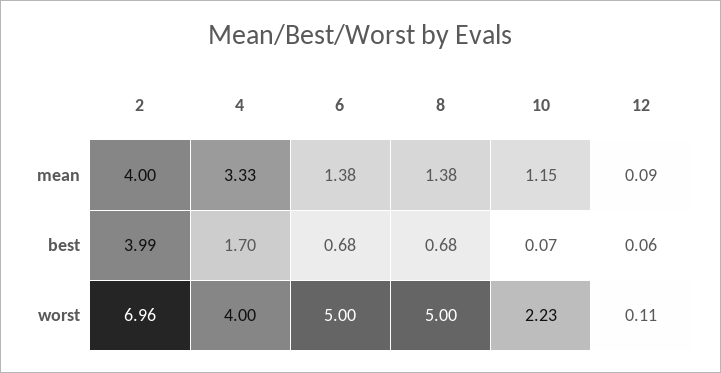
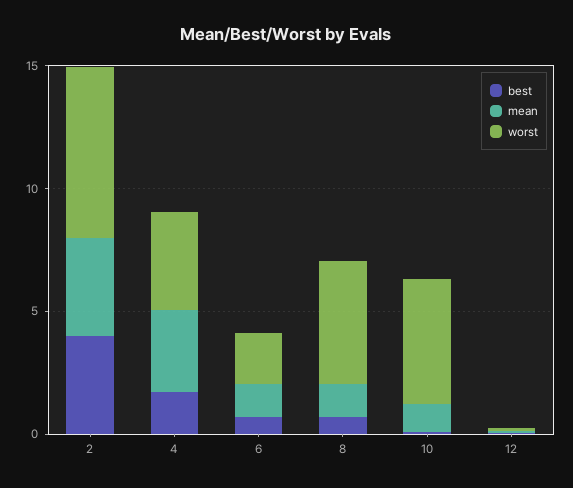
worst, 6: 5 -> 2
worst, 10: 2.23 -> 5

